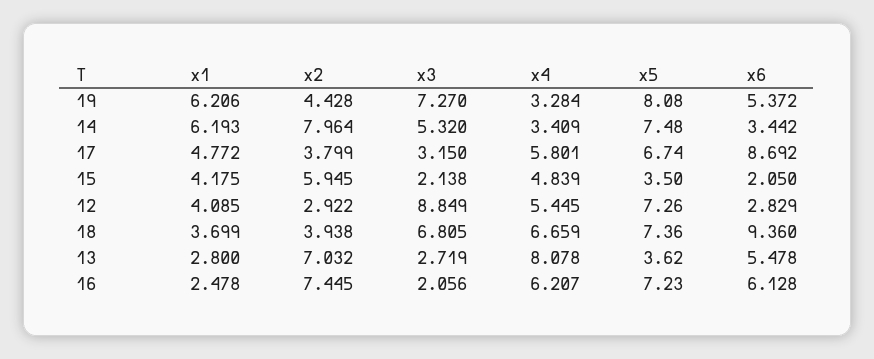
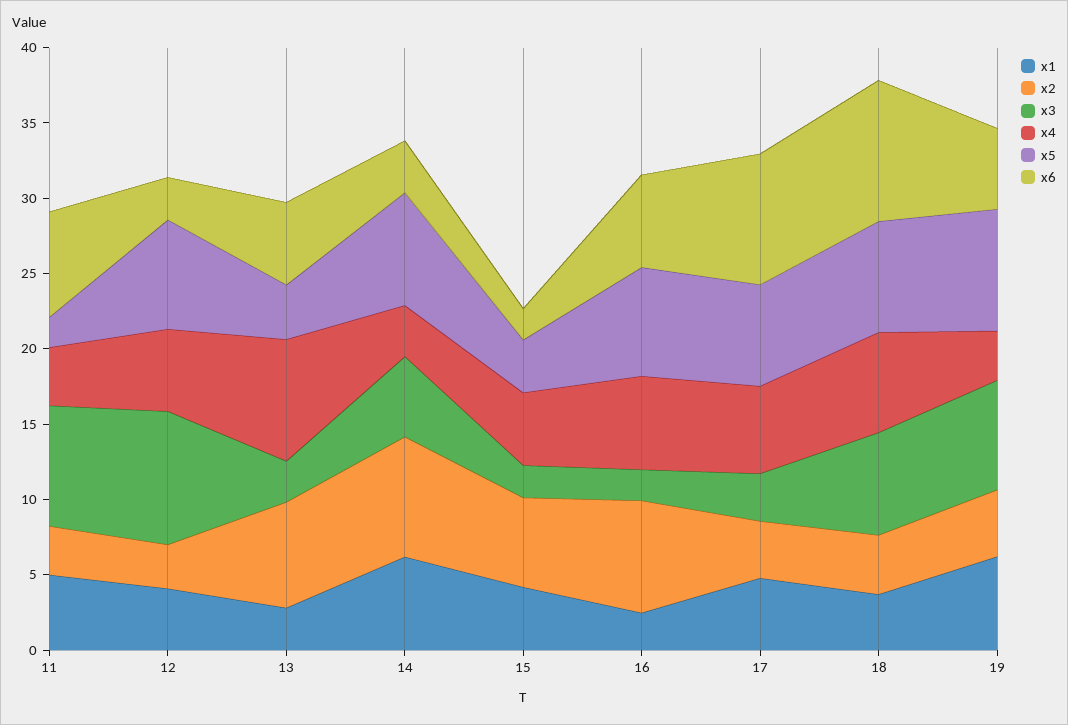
x1, 11: none -> 5
x2, 11: none -> 3
x3, 11: none -> 8
x4, 11: none -> 4
x5, 11: none -> 2
x6, 11: none -> 7

